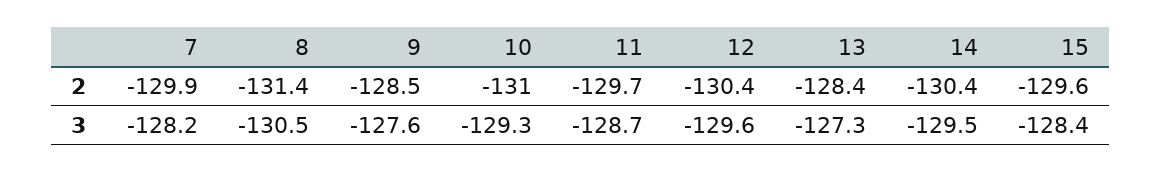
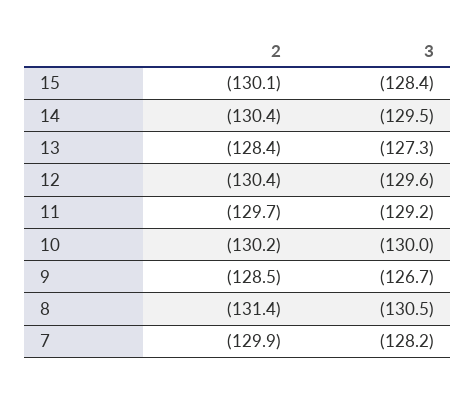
10, 2: -131 -> -130.2
15, 2: -129.6 -> -130.1
9, 3: -127.6 -> -126.7
10, 3: -129.3 -> -130
11, 3: -128.7 -> -129.2

